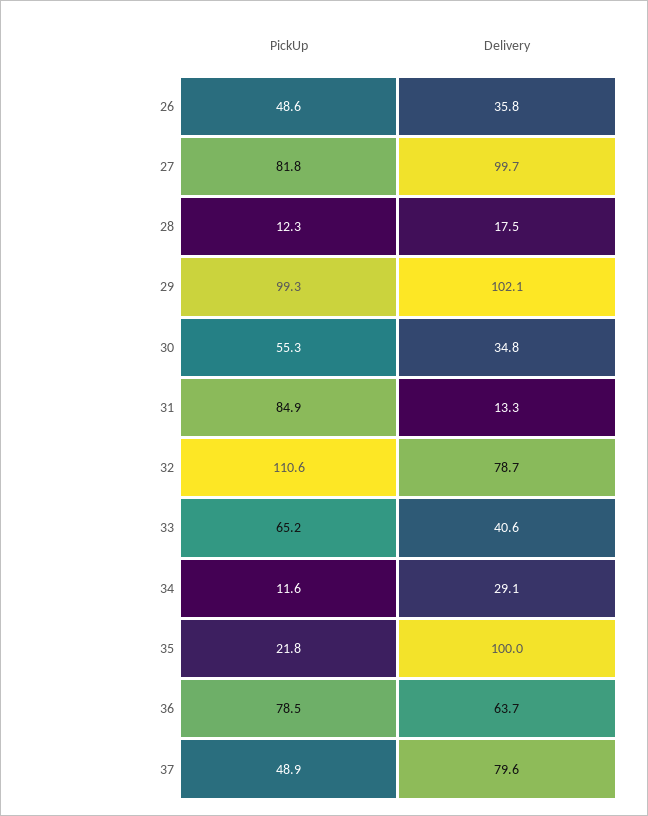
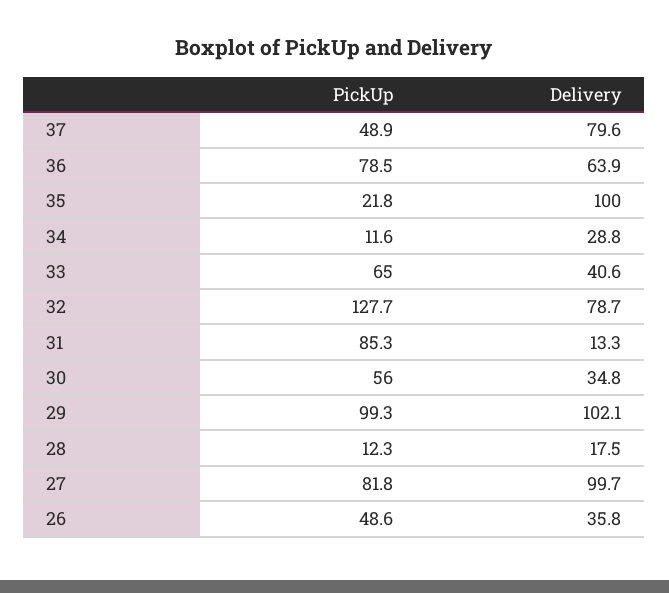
PickUp, 30: 55.3 -> 56
PickUp, 31: 84.9 -> 85.3
PickUp, 32: 110.6 -> 127.7
PickUp, 33: 65.2 -> 65
Delivery, 34: 29.1 -> 28.8
Delivery, 36: 63.7 -> 63.9

